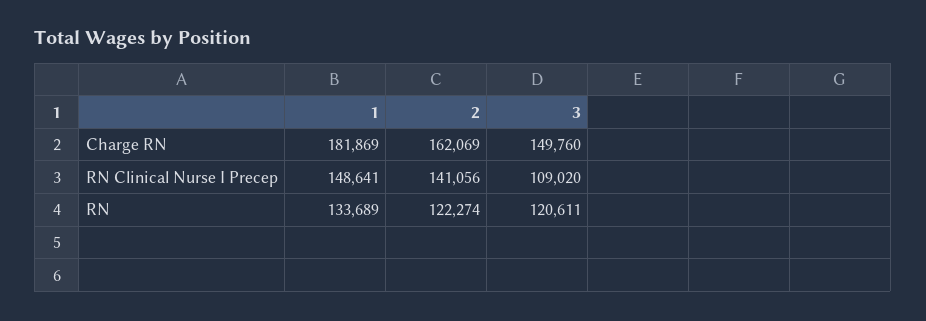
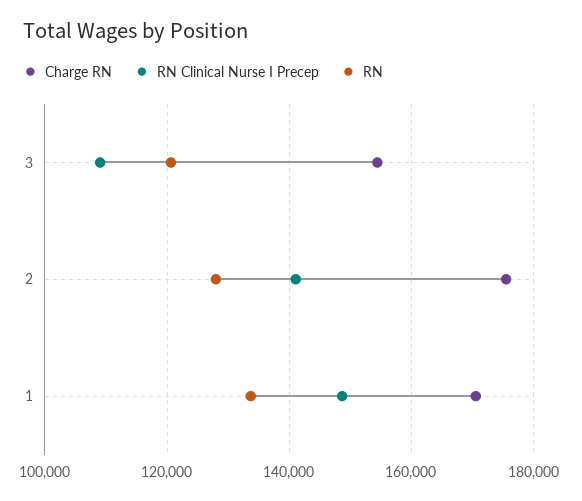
Charge RN, 1: 181869 -> 170000
Charge RN, 2: 162069 -> 176000
Charge RN, 3: 149760 -> 154000
RN, 2: 122274 -> 128000

